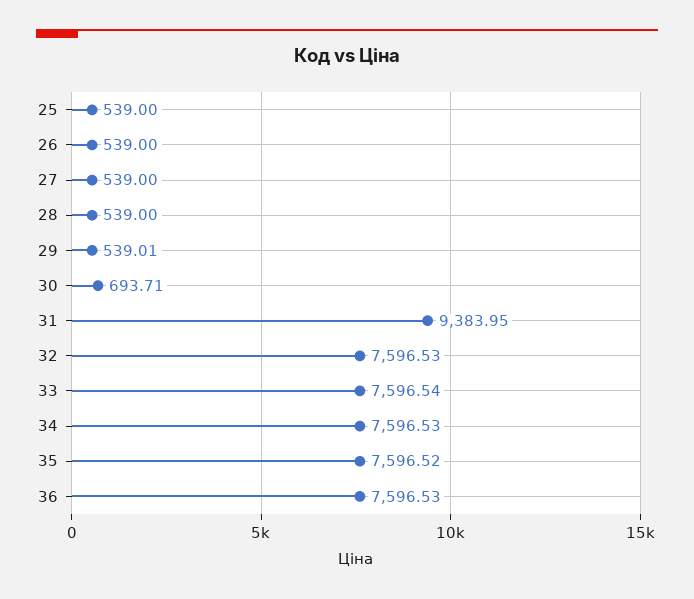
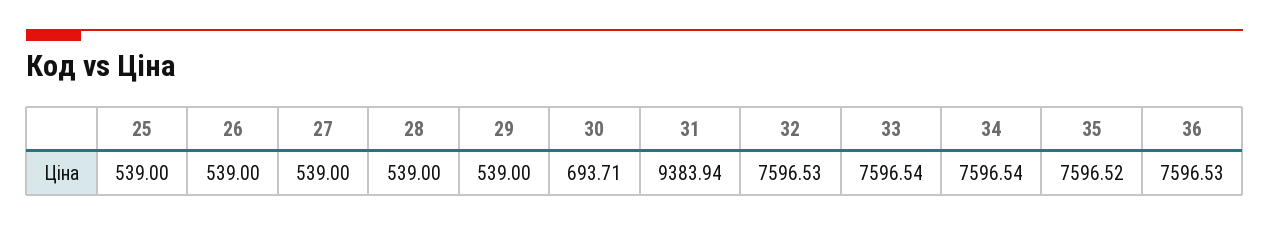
29: 539.01 -> 539
31: 9383.95 -> 9383.94
34: 7596.53 -> 7596.54

